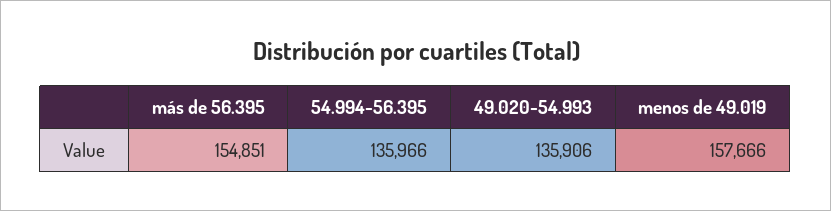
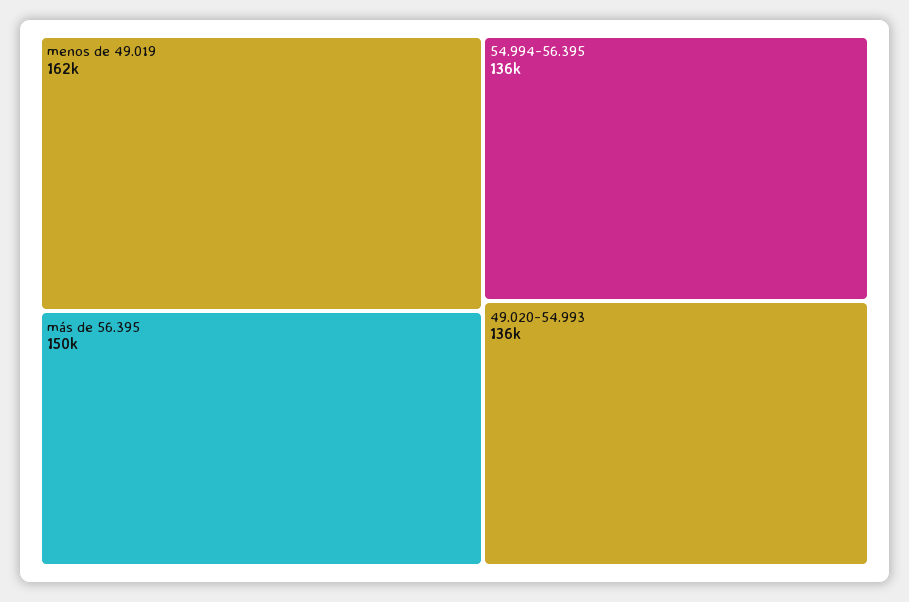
más de 56.395: 154851 -> 150000
menos de 49.019: 157666 -> 162000

